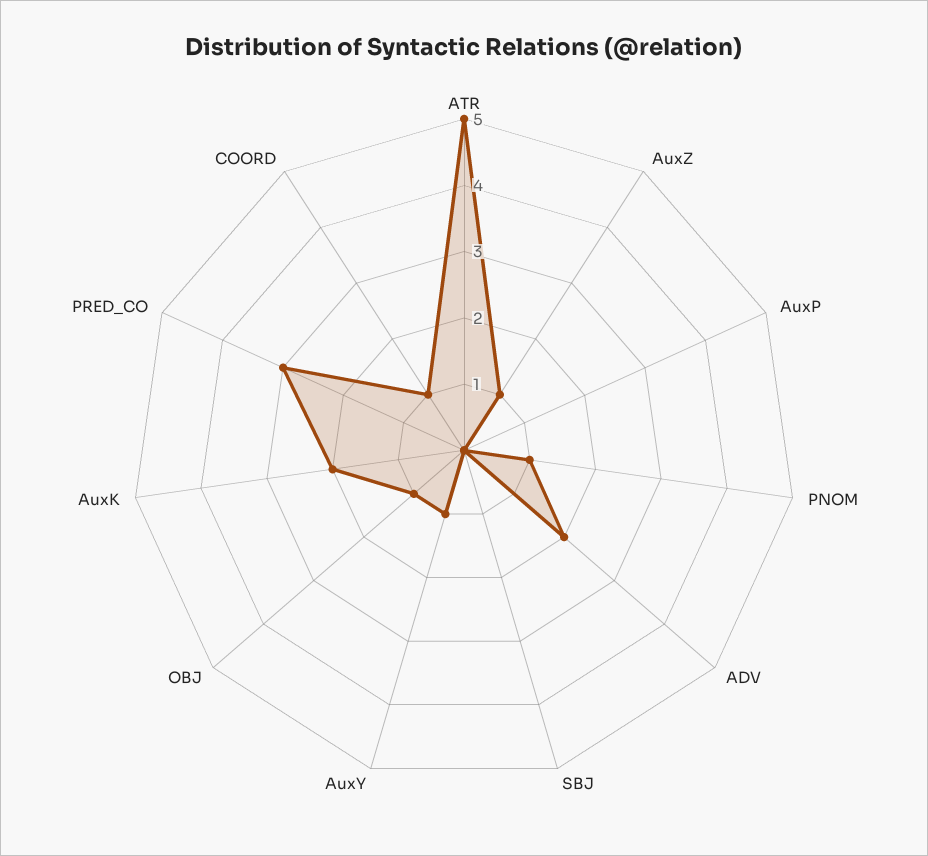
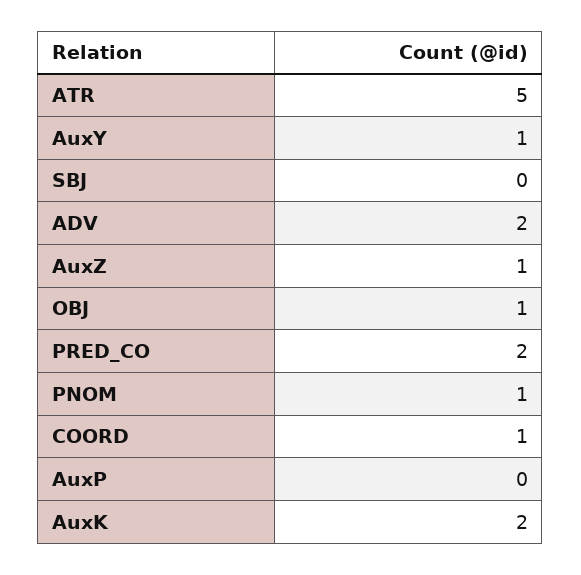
PRED_CO: 3 -> 2

